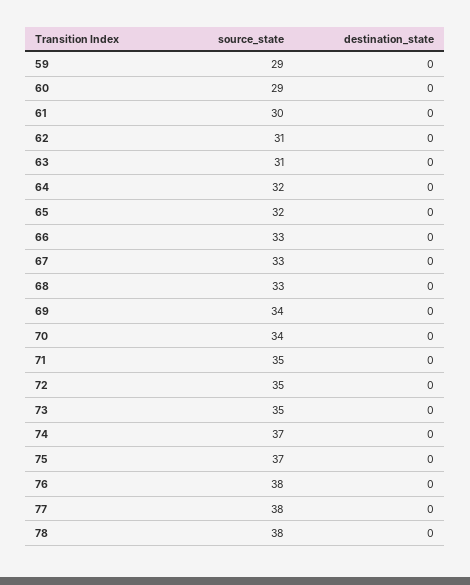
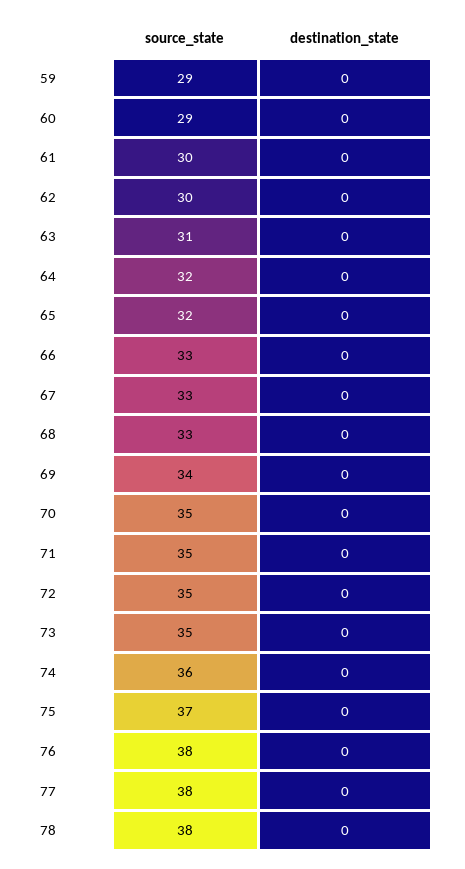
source_state, 62: 31 -> 30
source_state, 70: 34 -> 35
source_state, 74: 37 -> 36

